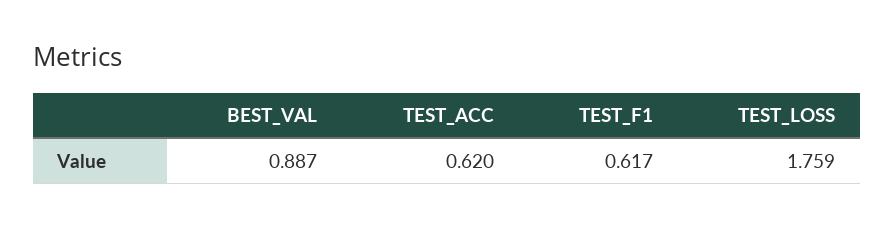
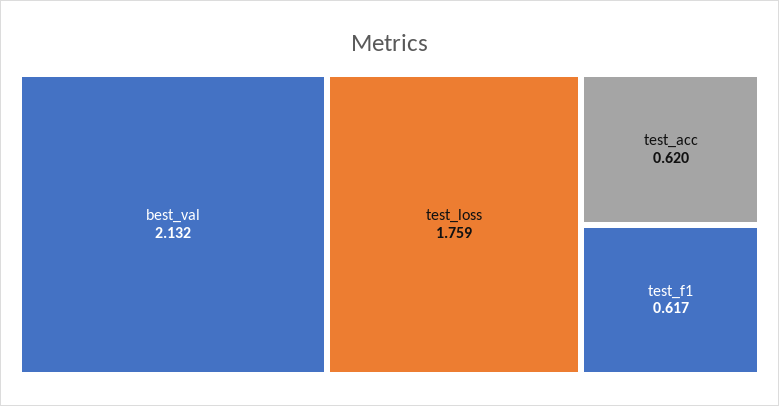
BEST_VAL: 0.887 -> 2.132

